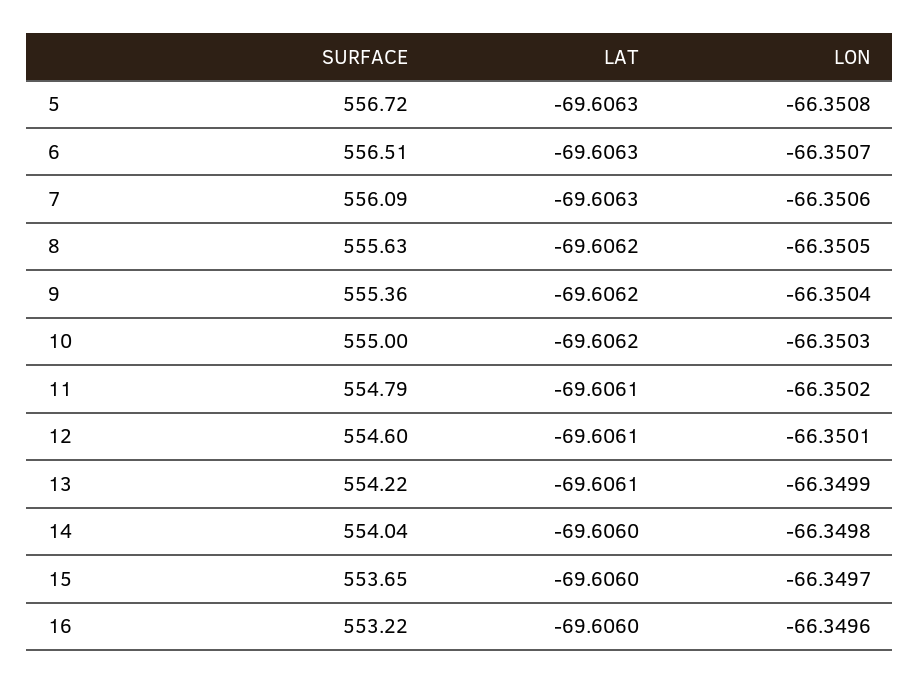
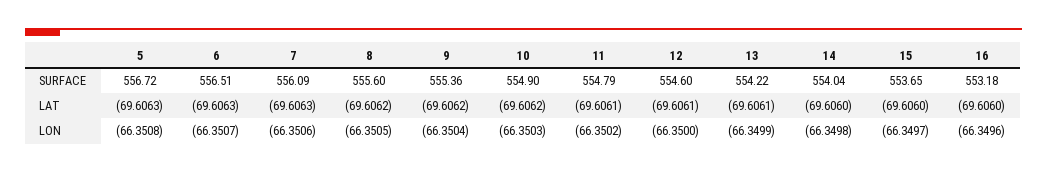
SURFACE, 8: 555.63 -> 555.6
SURFACE, 10: 555 -> 554.9
LON, 12: -66.3501 -> -66.35
SURFACE, 16: 553.22 -> 553.18

